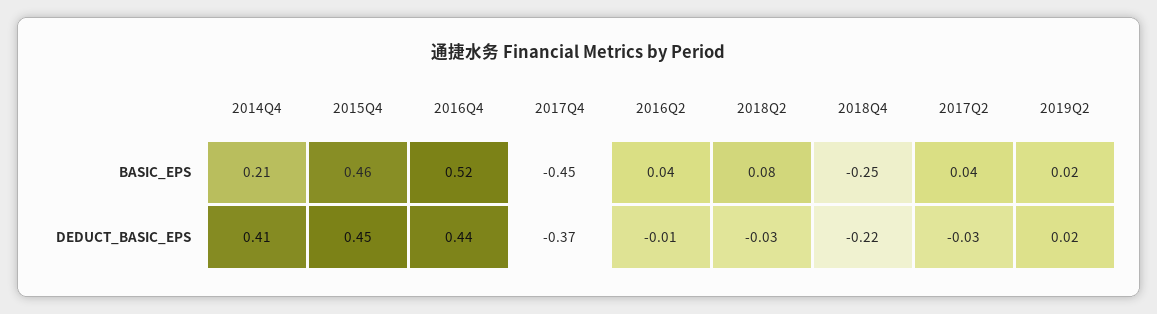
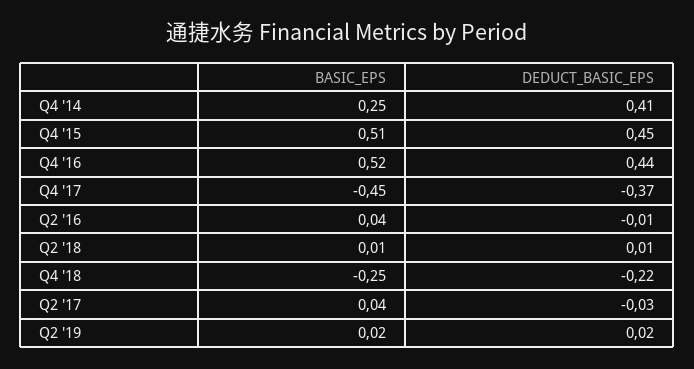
2014Q4, BASIC_EPS: 0.21 -> 0.25
2015Q4, BASIC_EPS: 0.46 -> 0.51
2018Q2, BASIC_EPS: 0.08 -> 0.01
2018Q2, DEDUCT_BASIC_EPS: -0.03 -> 0.01

